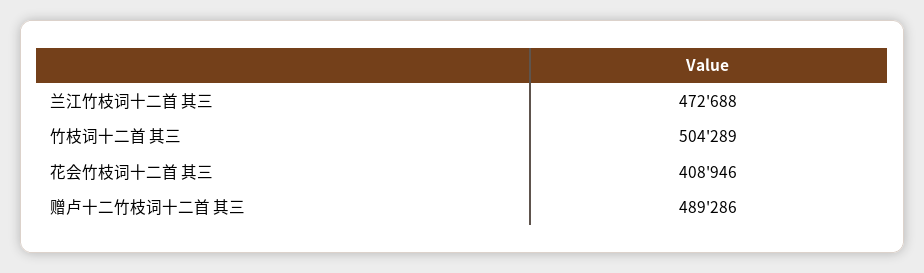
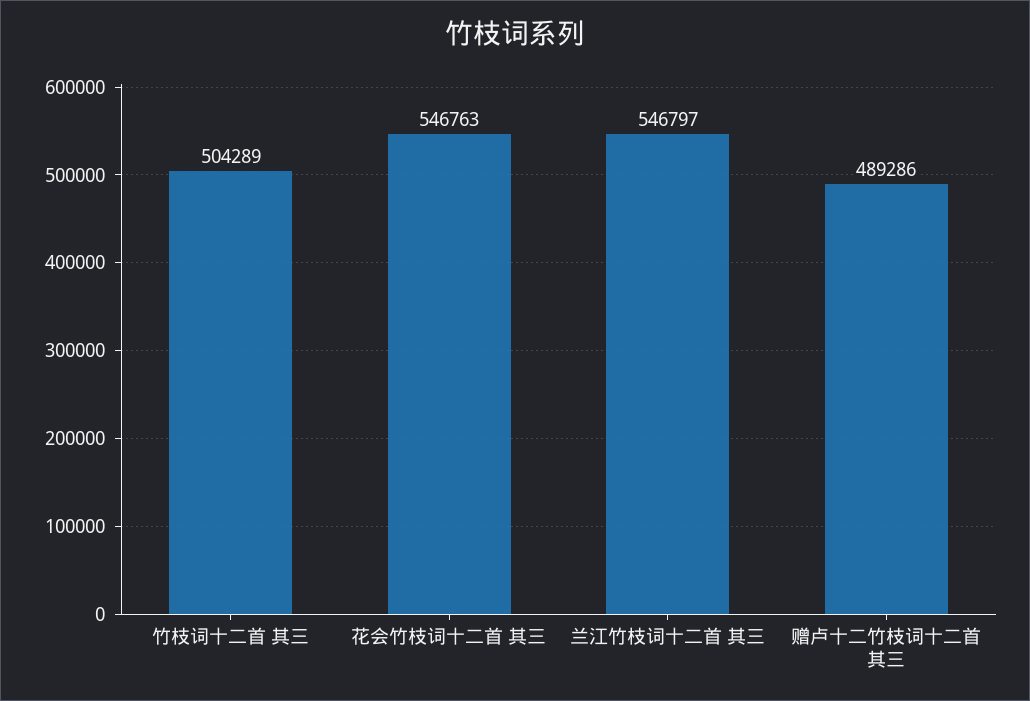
兰江竹枝词十二首 其三: 472688 -> 546797
花会竹枝词十二首 其三: 408946 -> 546763

